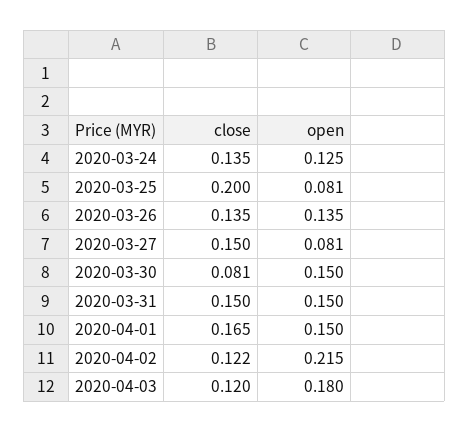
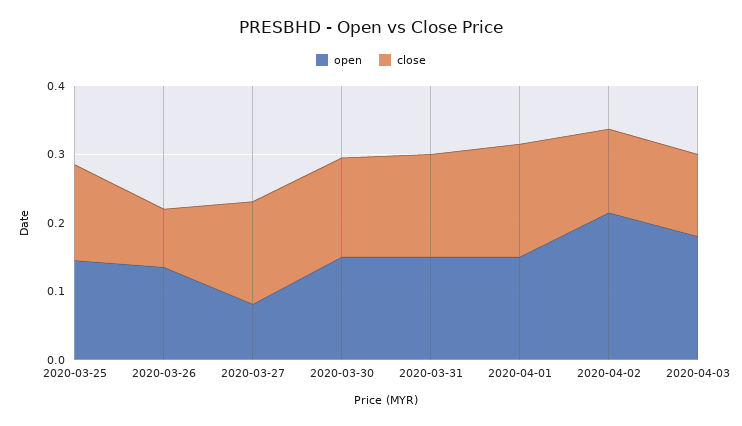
close, 2020-03-24: 0.135 -> none
open, 2020-03-24: 0.125 -> none
close, 2020-03-25: 0.2 -> 0.14
open, 2020-03-25: 0.081 -> 0.14
close, 2020-03-26: 0.135 -> 0.08
close, 2020-03-30: 0.081 -> 0.14

